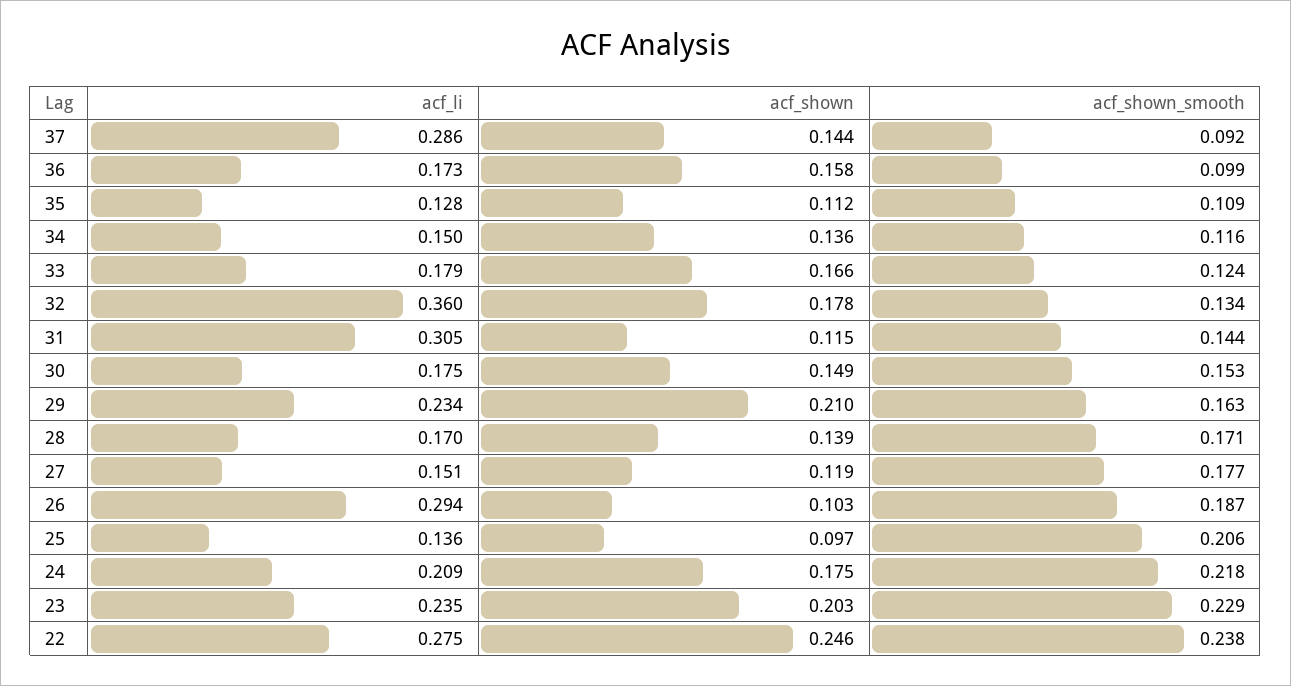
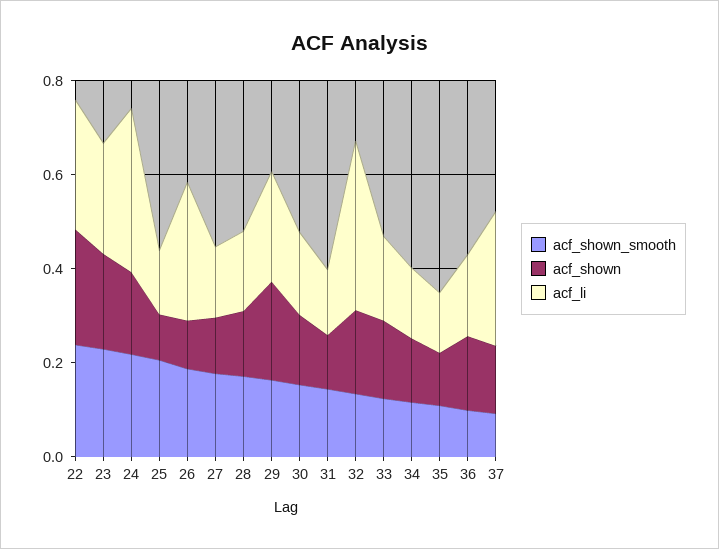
acf_li, 31: 0.305 -> 0.15
acf_li, 24: 0.209 -> 0.35

